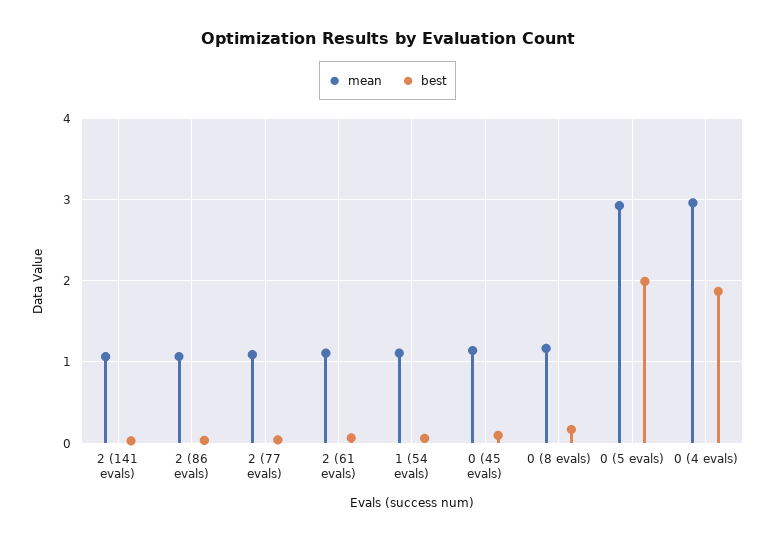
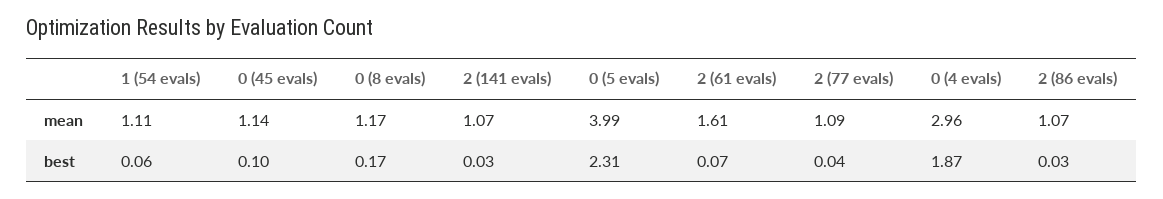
mean, 2 (61 evals): 1.1 -> 1.61
mean, 0 (5 evals): 2.9 -> 3.99
best, 0 (5 evals): 2 -> 2.31

